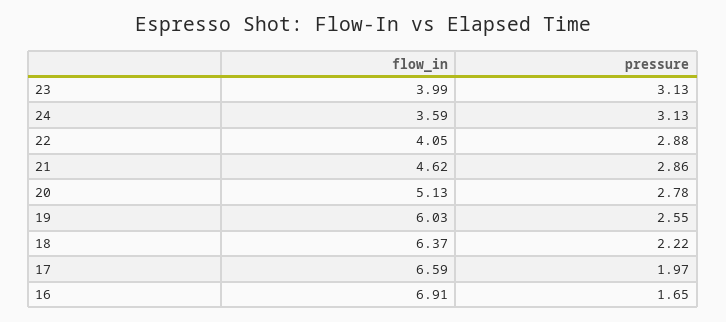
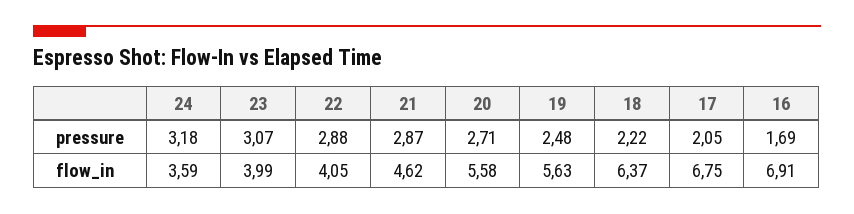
pressure, 23: 3.13 -> 3.07
pressure, 24: 3.13 -> 3.18
pressure, 21: 2.86 -> 2.87
flow_in, 20: 5.13 -> 5.58
pressure, 20: 2.78 -> 2.71
flow_in, 19: 6.03 -> 5.63
pressure, 19: 2.55 -> 2.48
flow_in, 17: 6.59 -> 6.75
pressure, 17: 1.97 -> 2.05
pressure, 16: 1.65 -> 1.69

